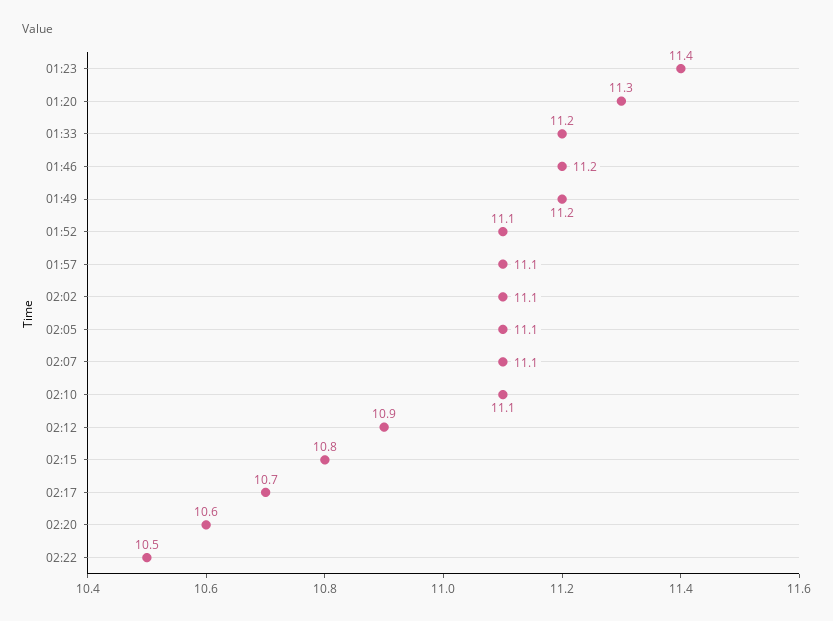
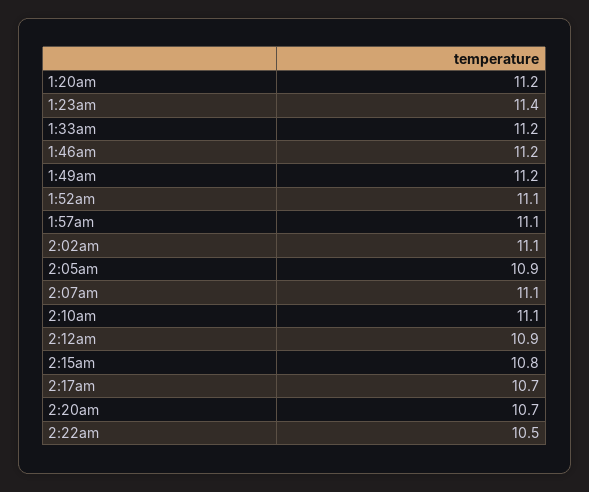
01:20: 11.3 -> 11.2
02:05: 11.1 -> 10.9
02:20: 10.6 -> 10.7

